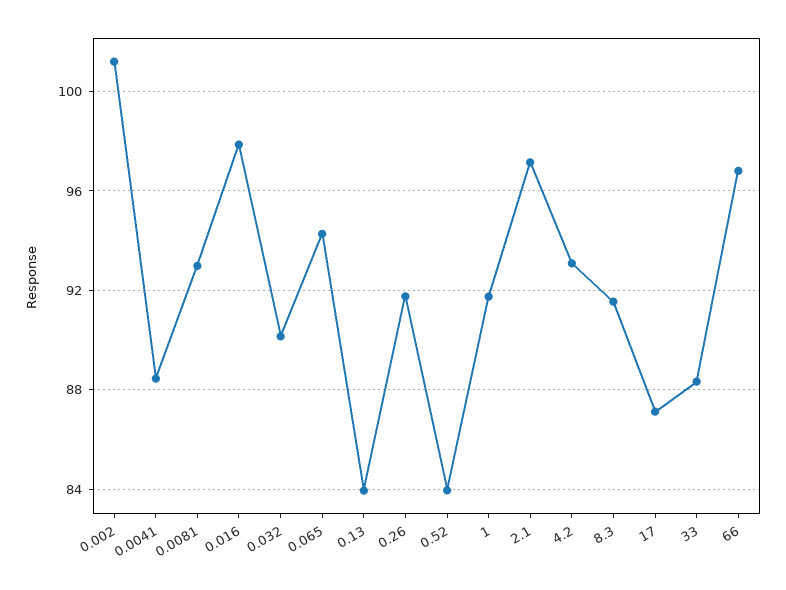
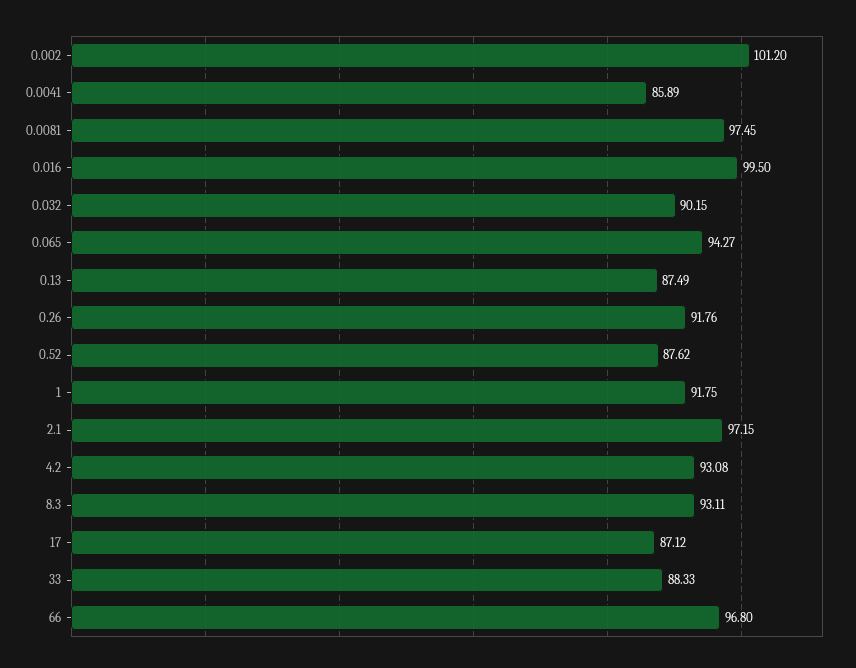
0.0041: 88.5 -> 85.89
0.0081: 93 -> 97.45
0.016: 98 -> 99.5
0.13: 84 -> 87.49
0.52: 84 -> 87.62
8.3: 91.5 -> 93.11

